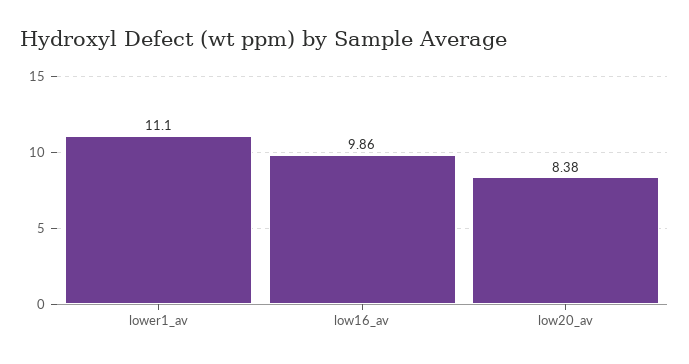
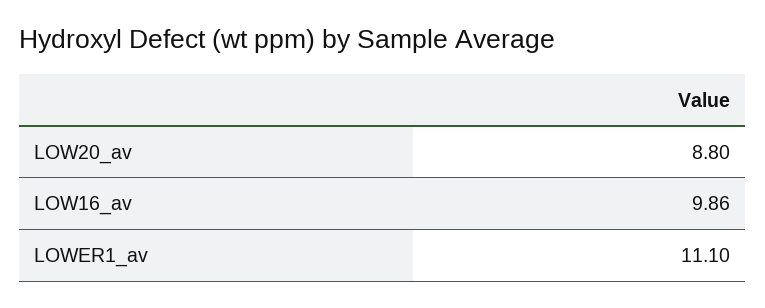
low20_av: 8.38 -> 8.8

